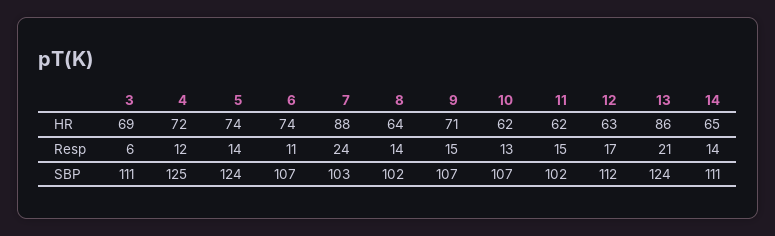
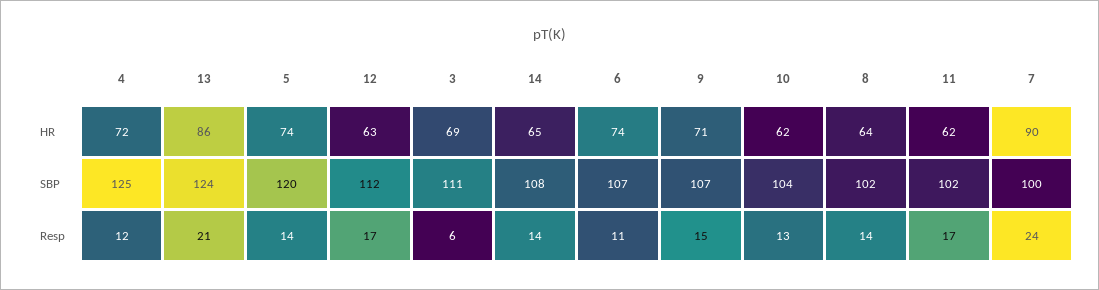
7, HR: 88 -> 90
11, Resp: 15 -> 17
5, SBP: 124 -> 120
7, SBP: 103 -> 100
10, SBP: 107 -> 104
14, SBP: 111 -> 108

